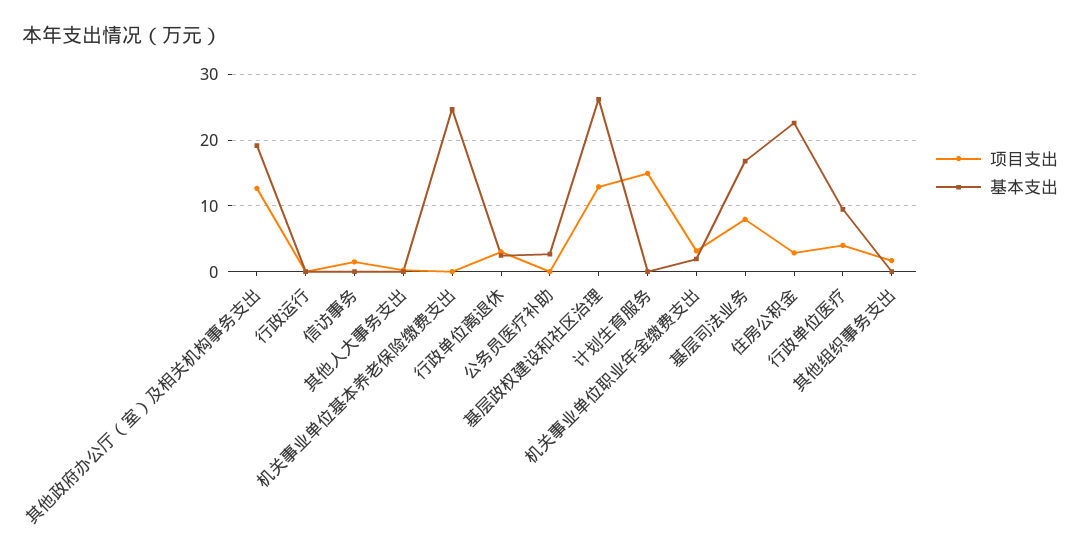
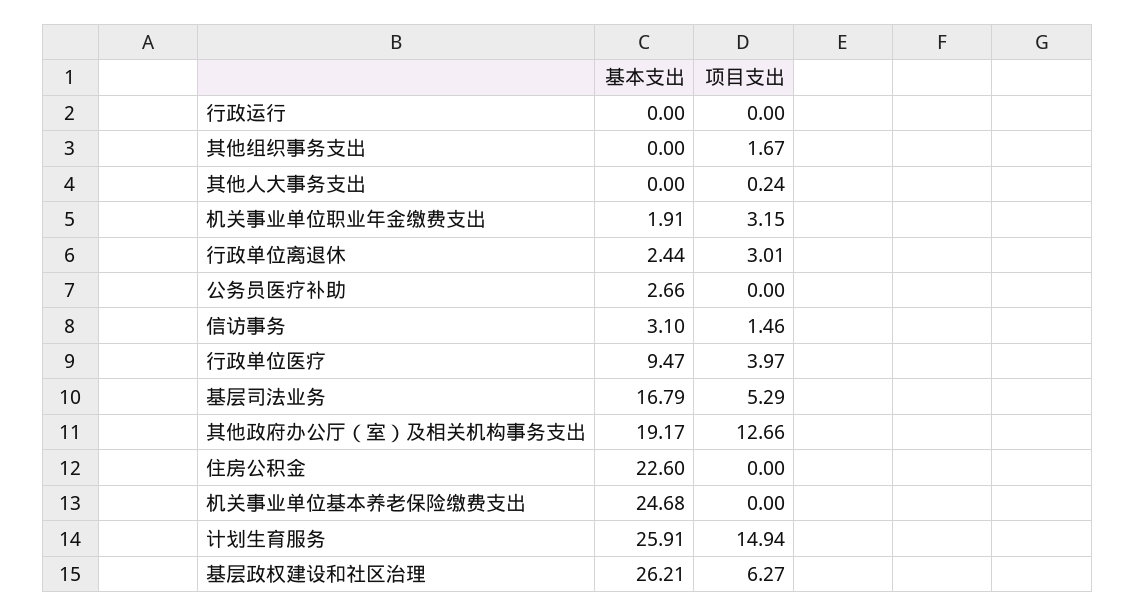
基本支出, 信访事务: 0 -> 3.1
项目支出, 基层政权建设和社区治理: 13 -> 6.27
基本支出, 计划生育服务: 0 -> 25.91
项目支出, 基层司法业务: 8 -> 5.29
项目支出, 住房公积金: 3 -> 0

